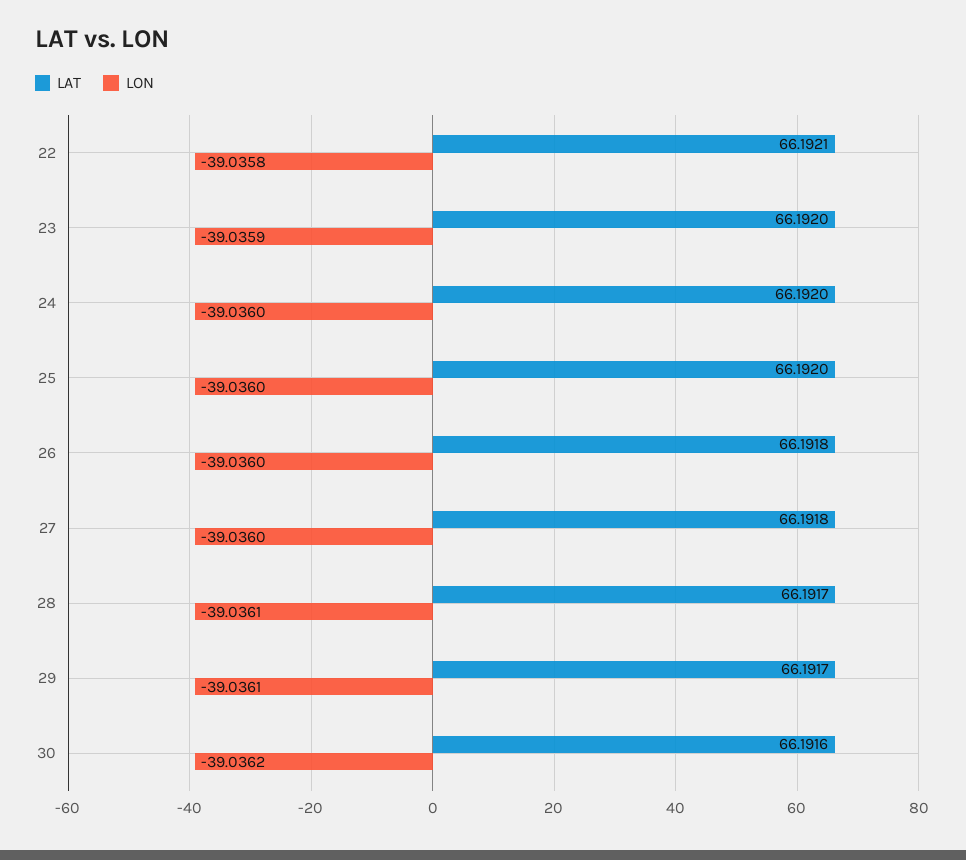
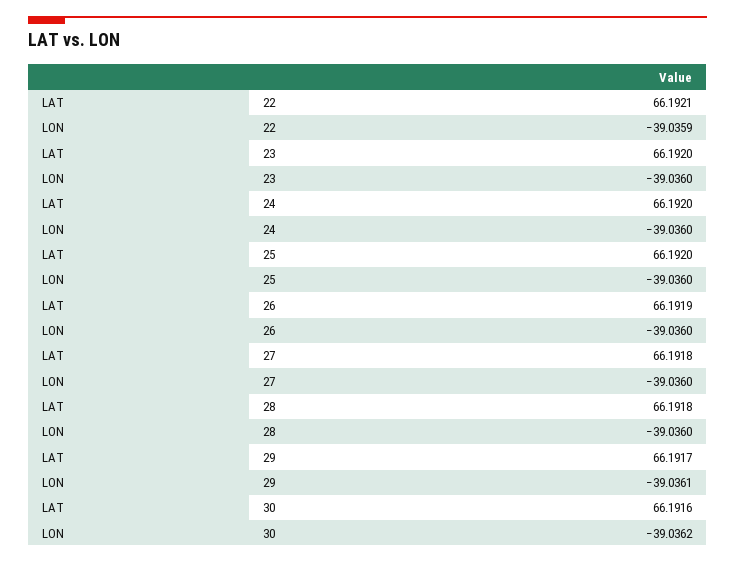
LON, 22: -39.0358 -> -39.0359
LON, 23: -39.0359 -> -39.036
LAT, 26: 66.1918 -> 66.1919
LAT, 28: 66.1917 -> 66.1918
LON, 28: -39.0361 -> -39.036

